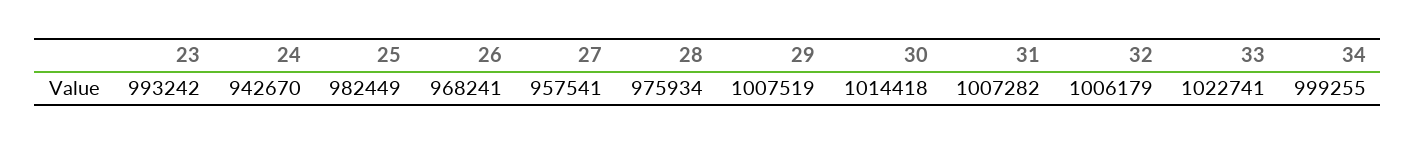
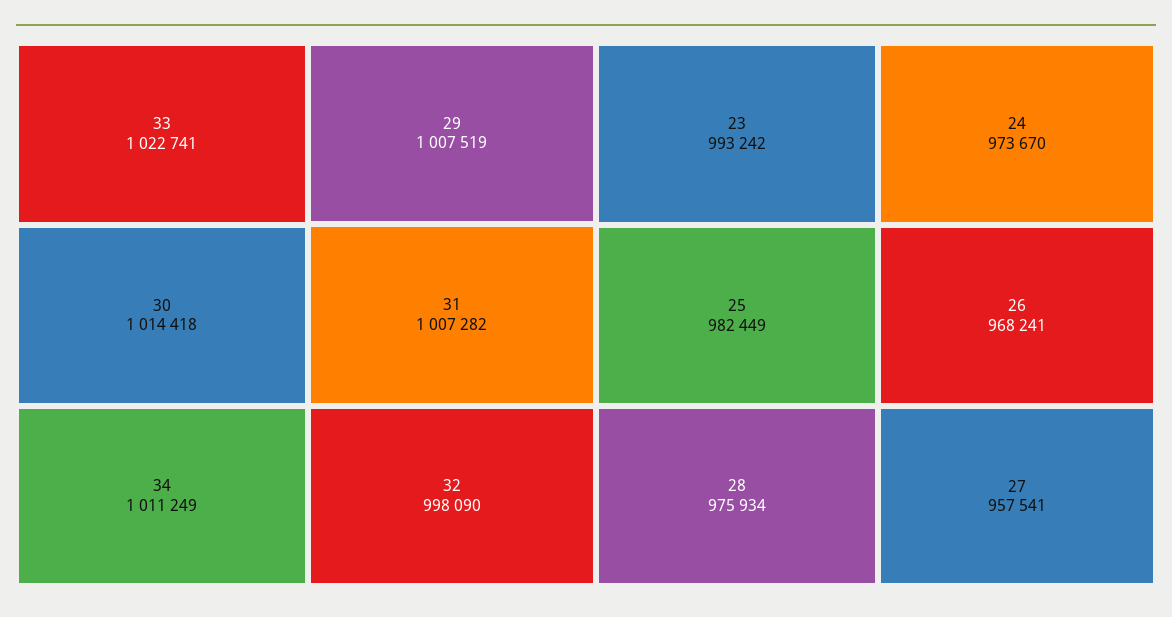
24: 942670 -> 973670
32: 1006179 -> 998090
34: 999255 -> 1011249

